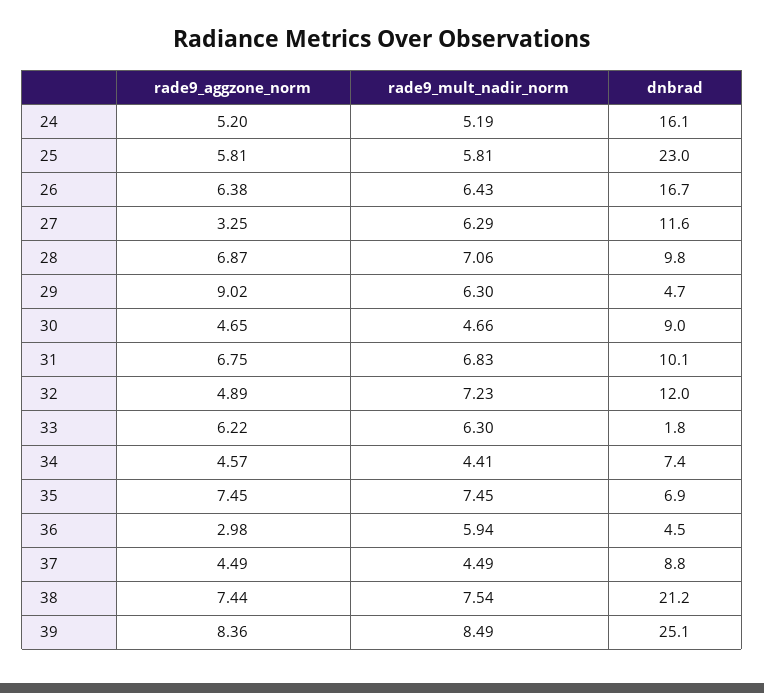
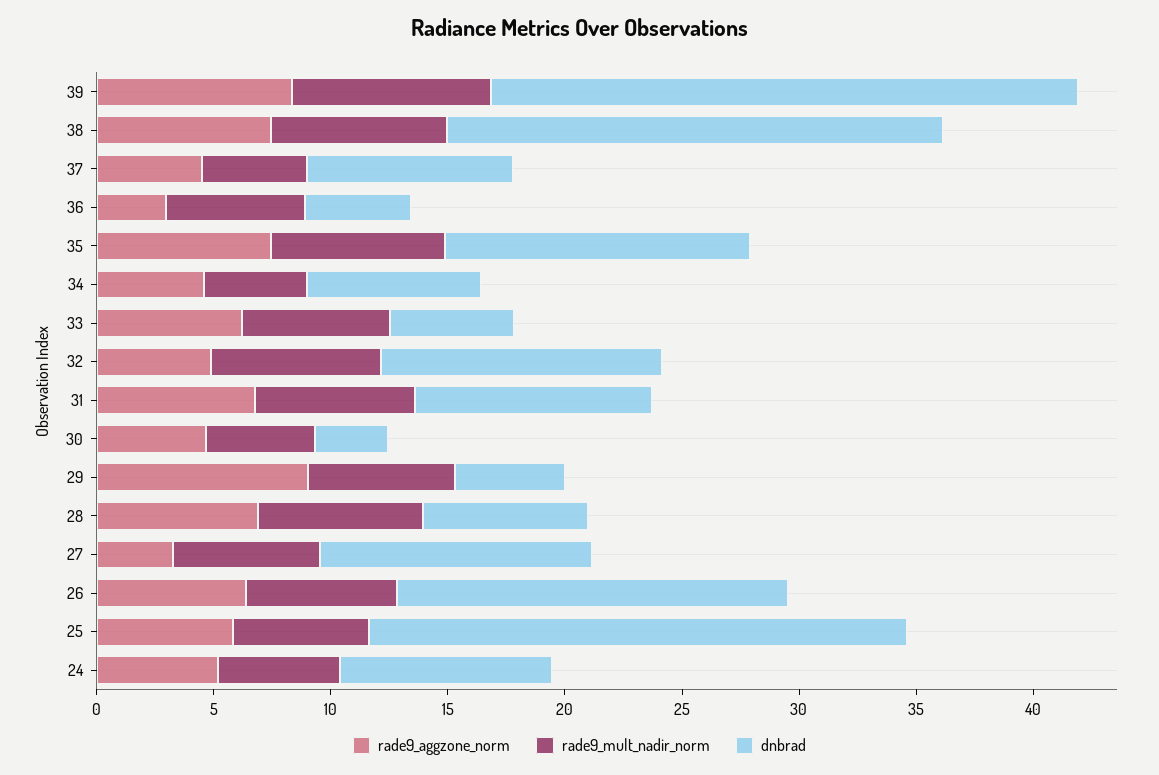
dnbrad, 24: 16.1 -> 9
dnbrad, 28: 9.8 -> 7
dnbrad, 30: 9 -> 3
dnbrad, 33: 1.8 -> 5
dnbrad, 35: 6.9 -> 13

